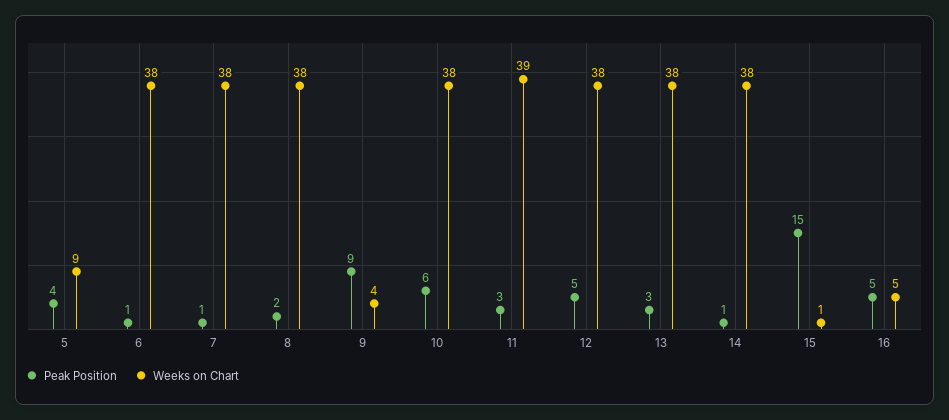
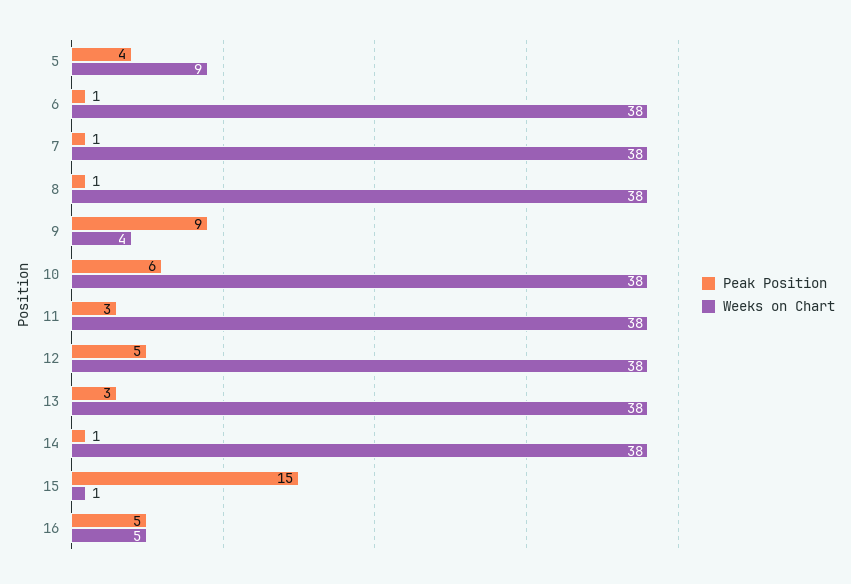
Peak Position, 8: 2 -> 1
Weeks on Chart, 11: 39 -> 38

